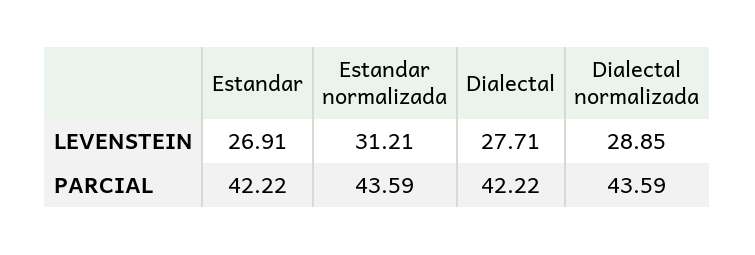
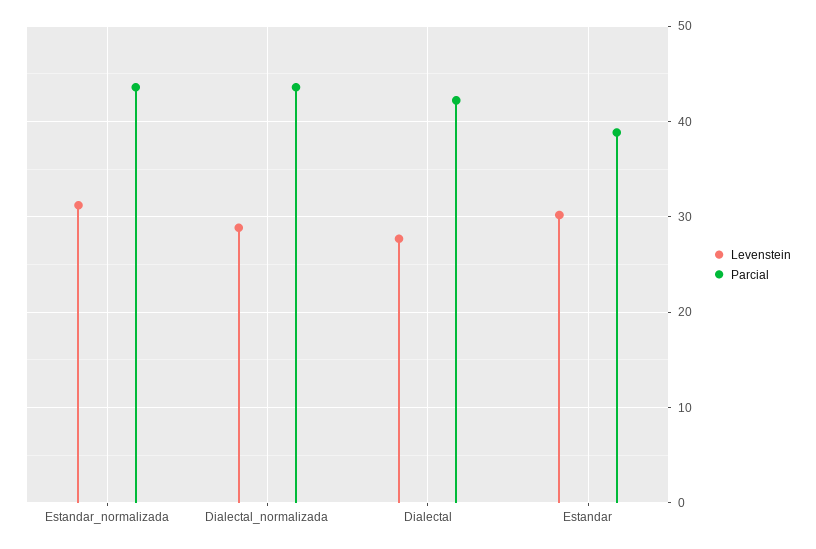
LEVENSTEIN, Estandar: 26.91 -> 30
PARCIAL, Estandar: 42.22 -> 39

